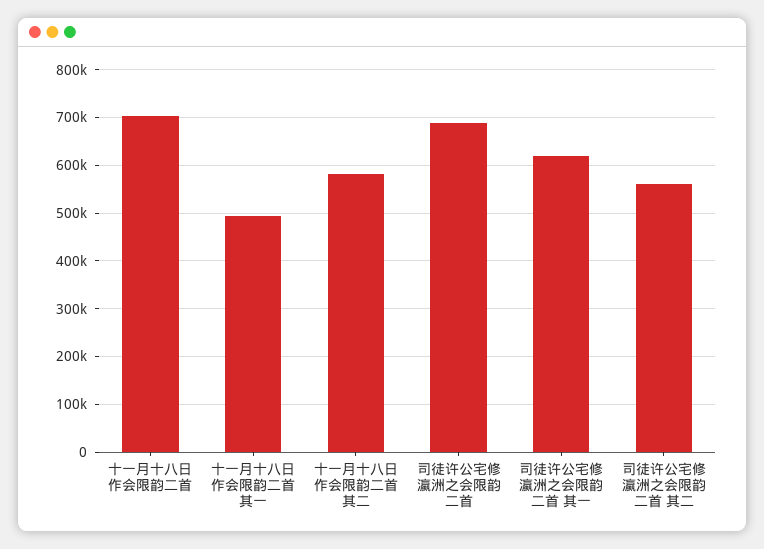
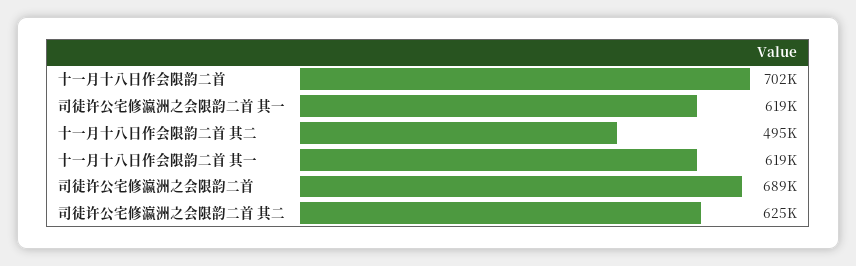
十一月十八日作会限韵二首 其一: 500000 -> 619000
十一月十八日作会限韵二首 其二: 580000 -> 495000
司徒许公宅修瀛洲之会限韵二首 其二: 560000 -> 625000

